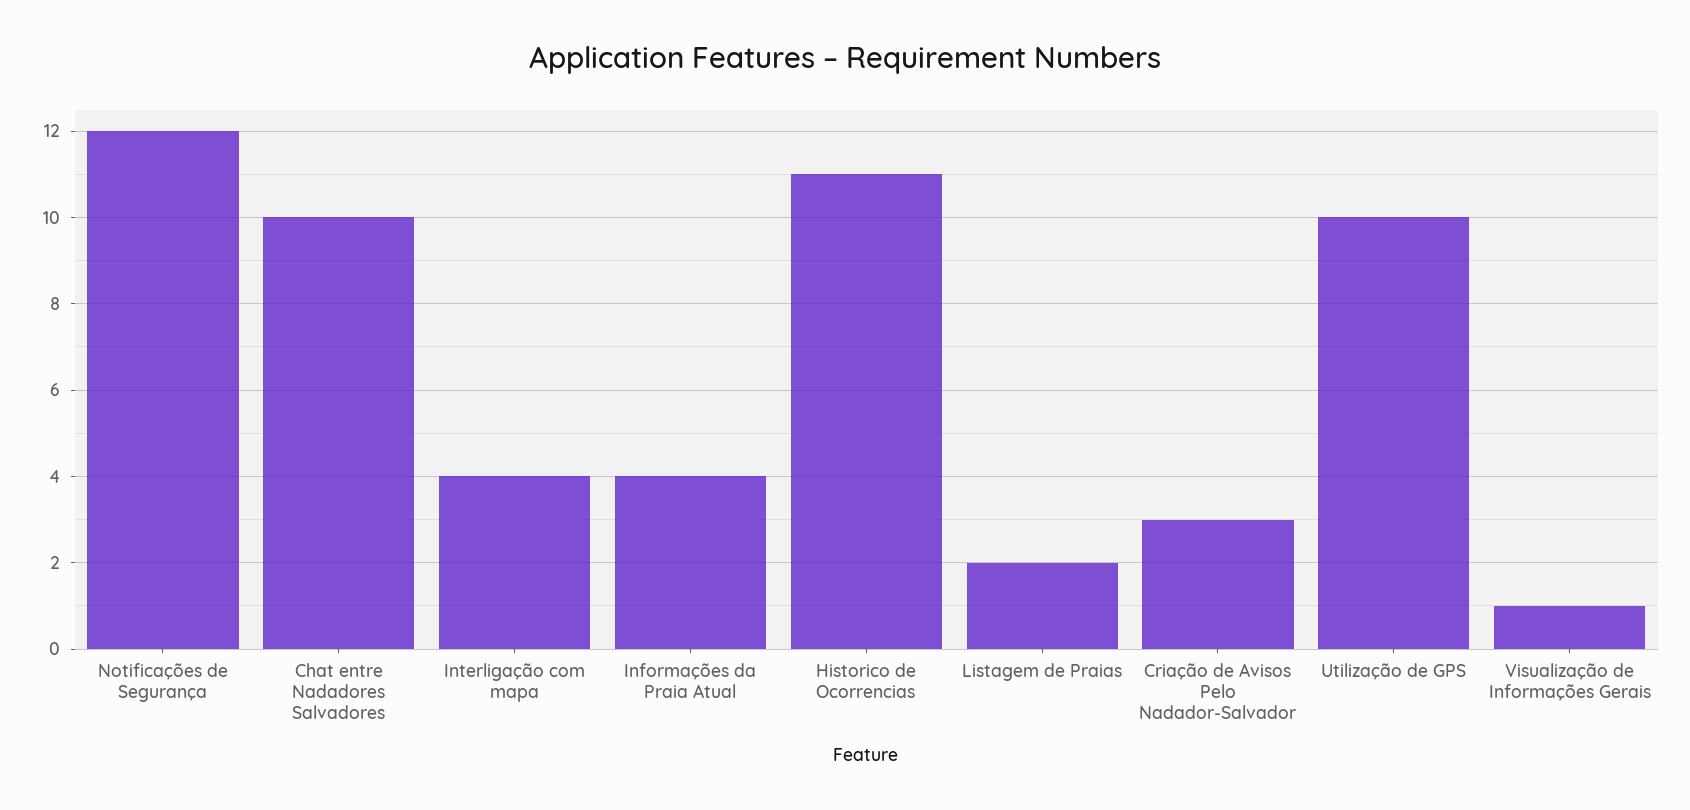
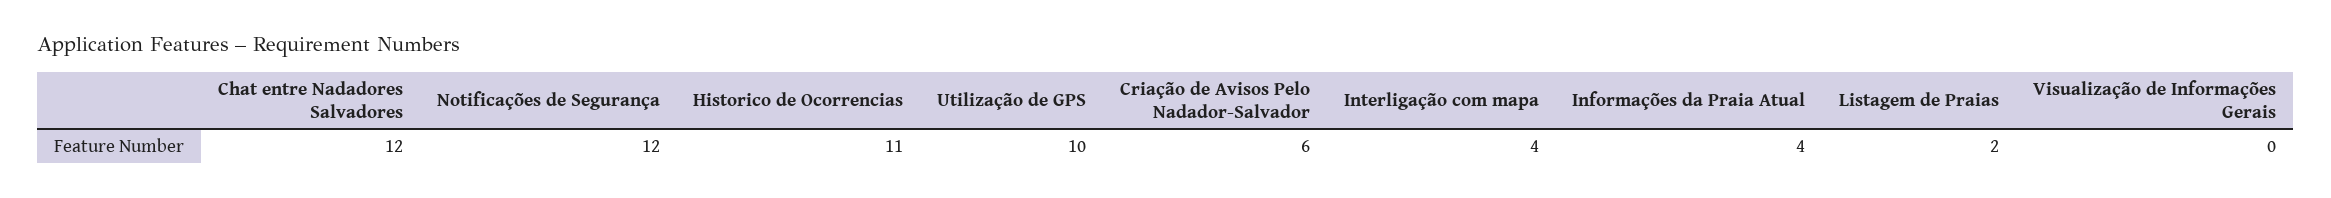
Chat entre Nadadores Salvadores: 10 -> 12
Criação de Avisos Pelo Nadador-Salvador: 3 -> 6
Visualização de Informações Gerais: 1 -> 0

